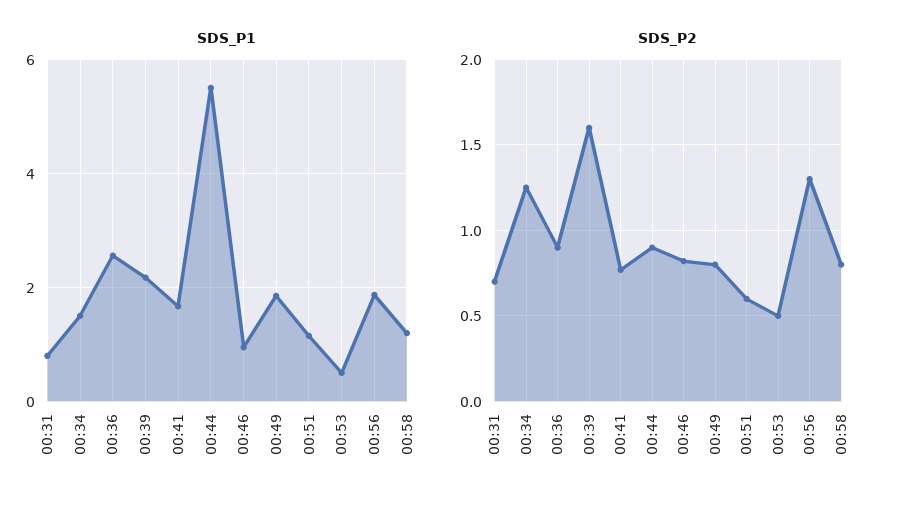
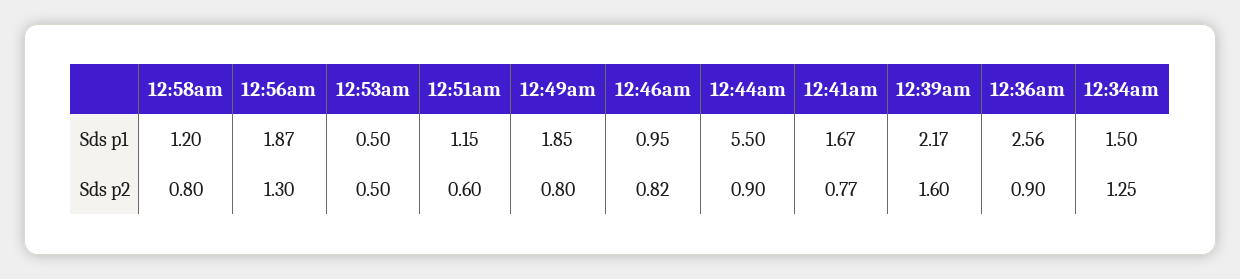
SDS_P1, 00:31: 0.8 -> none
SDS_P2, 00:31: 0.7 -> none

